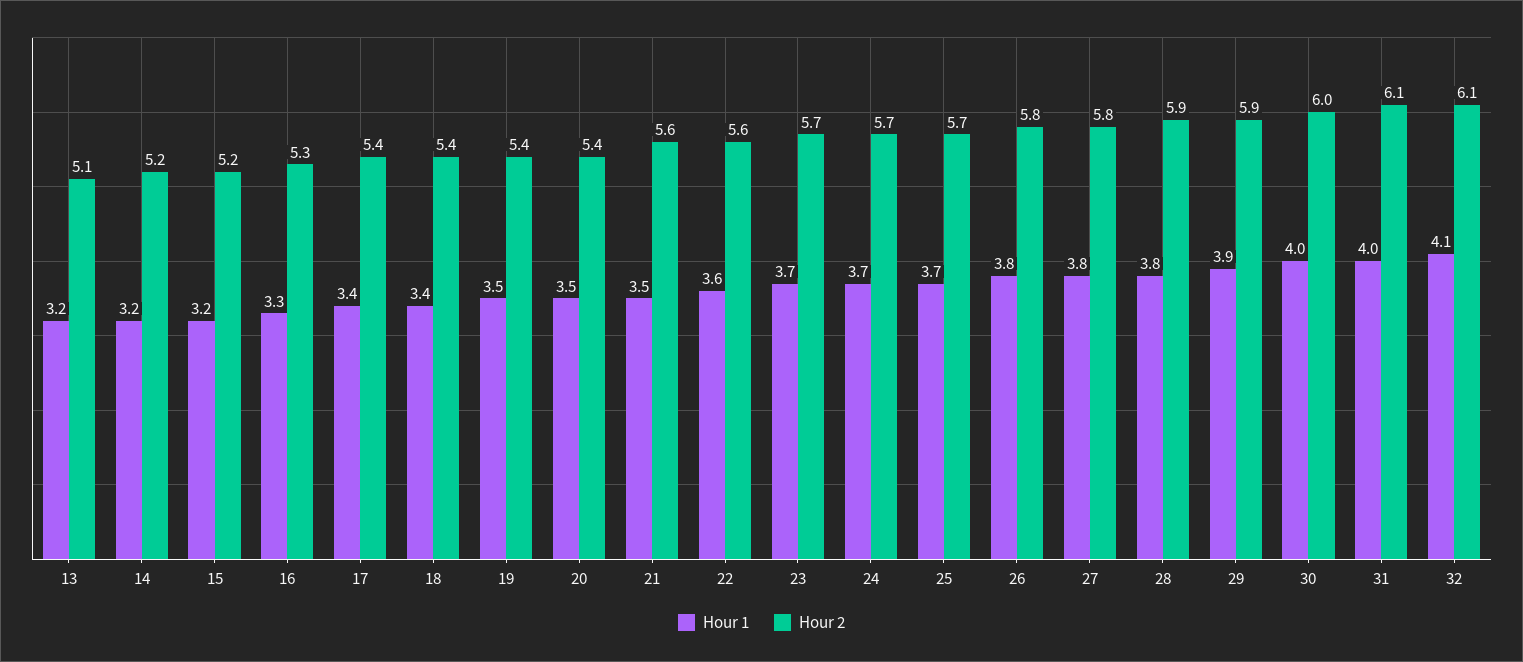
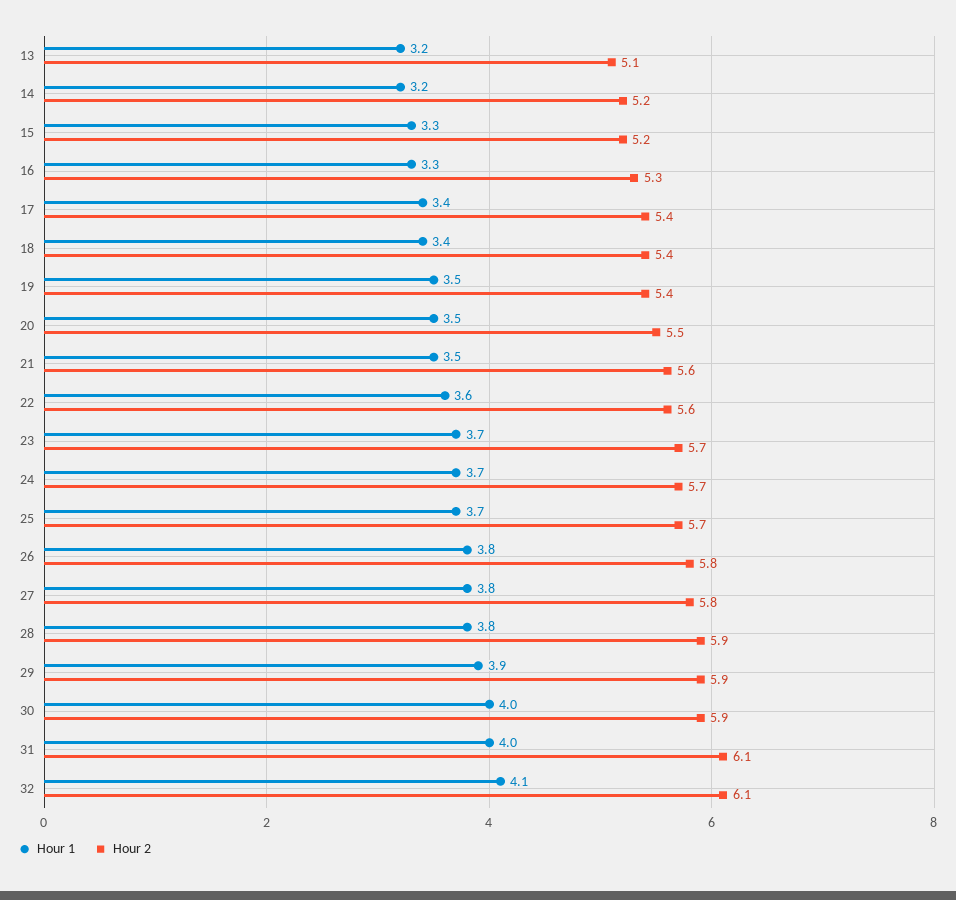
Hour 1, 15: 3.2 -> 3.3
Hour 2, 20: 5.4 -> 5.5
Hour 2, 30: 6 -> 5.9

